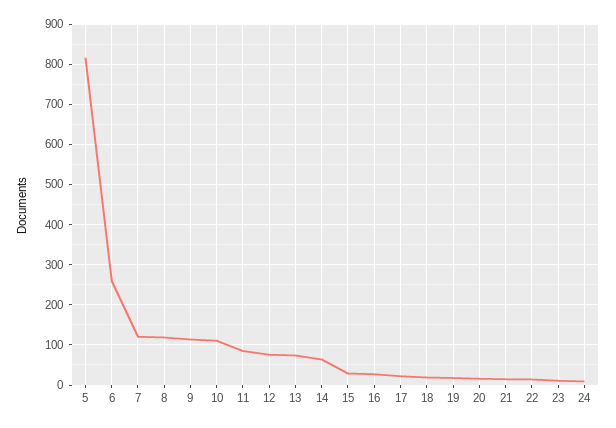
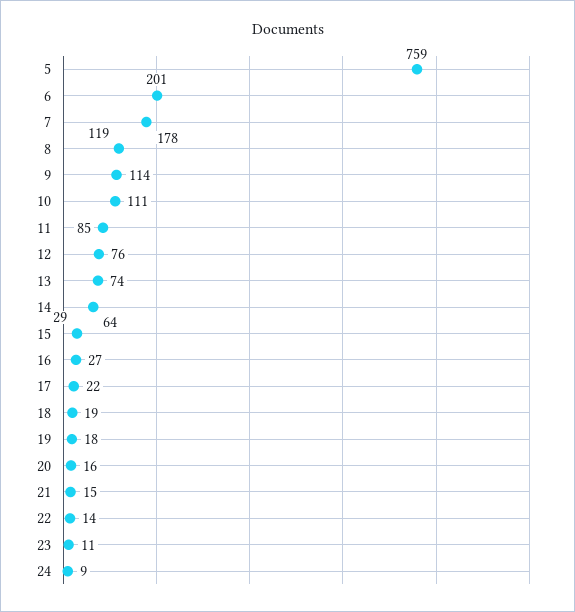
5: 820 -> 759
6: 260 -> 201
7: 120 -> 178

